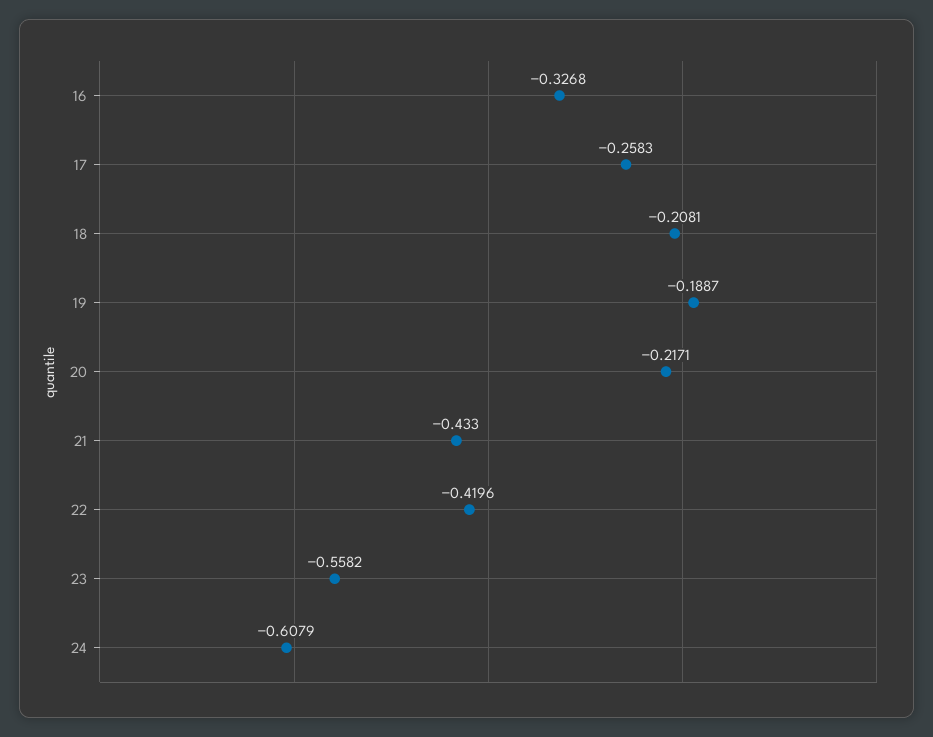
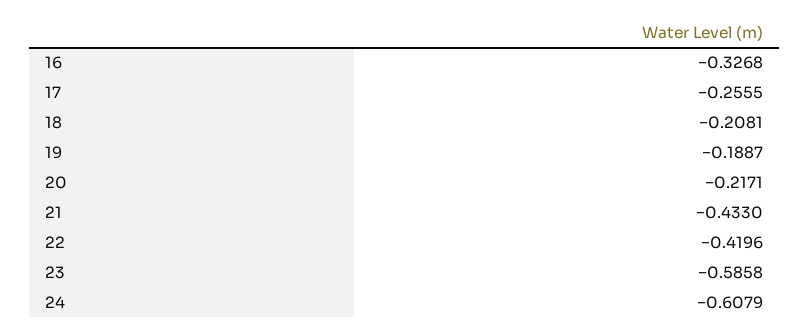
17: -0.2583 -> -0.2555
23: -0.5582 -> -0.5858

